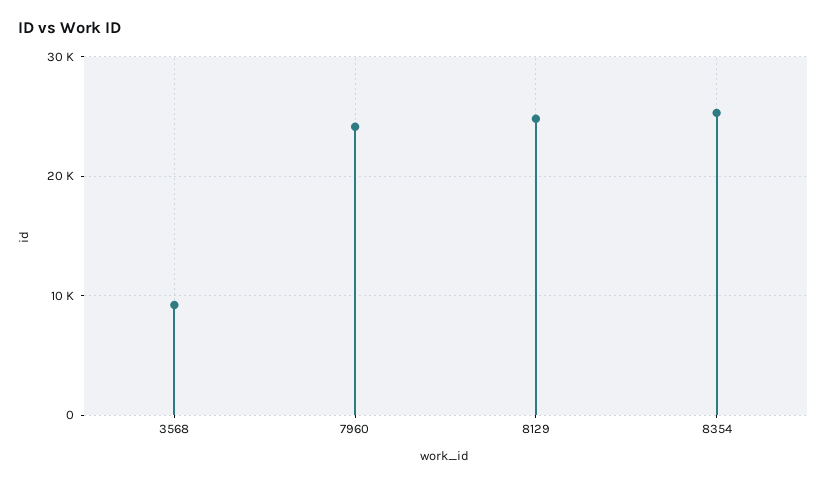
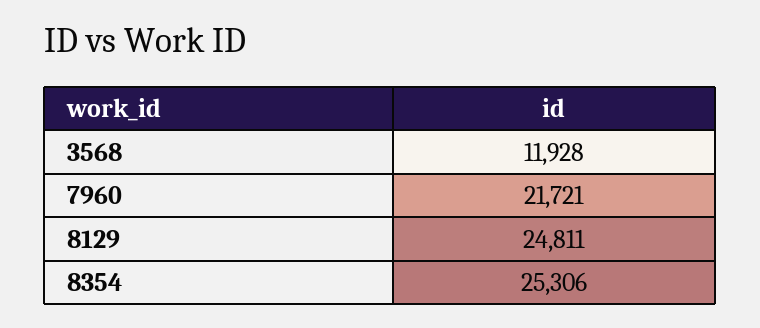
3568: 9000 -> 11928
7960: 24000 -> 21721

